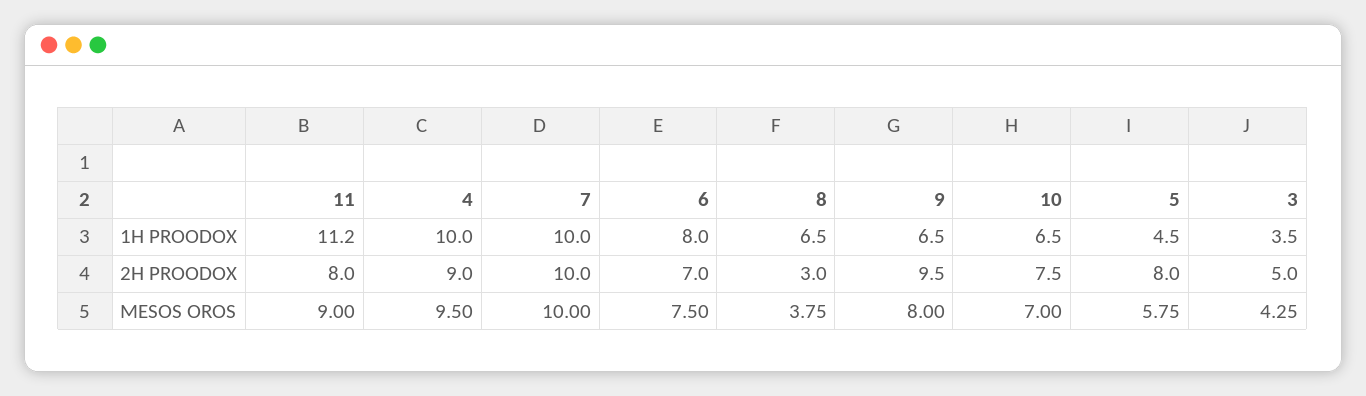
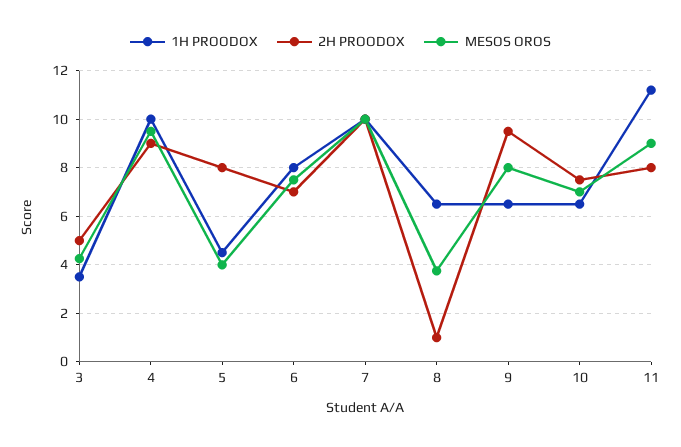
2H PROODOX, 8: 3 -> 1
MESOS OROS, 5: 5.75 -> 4

